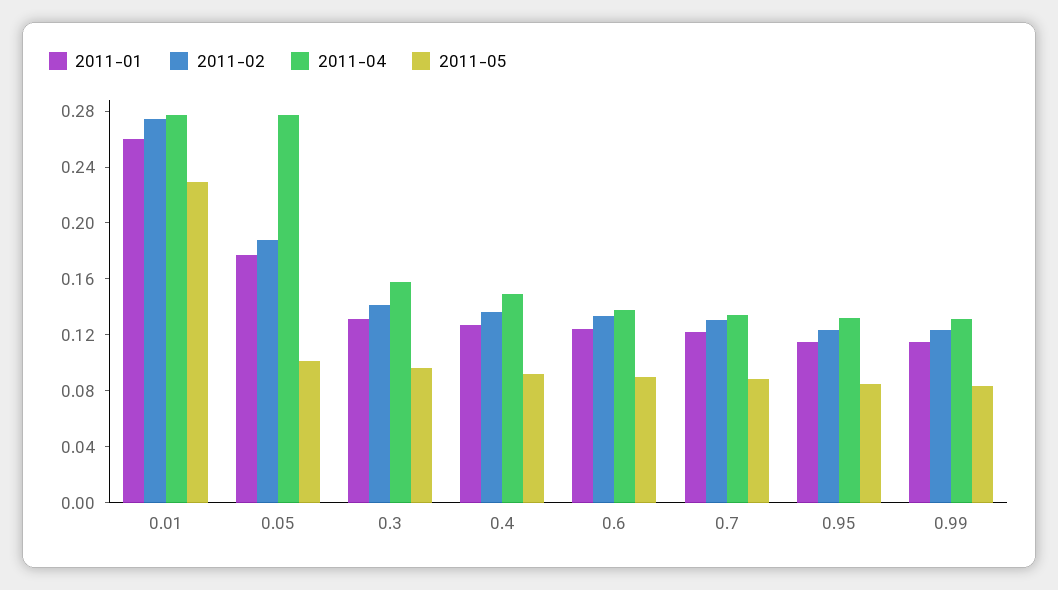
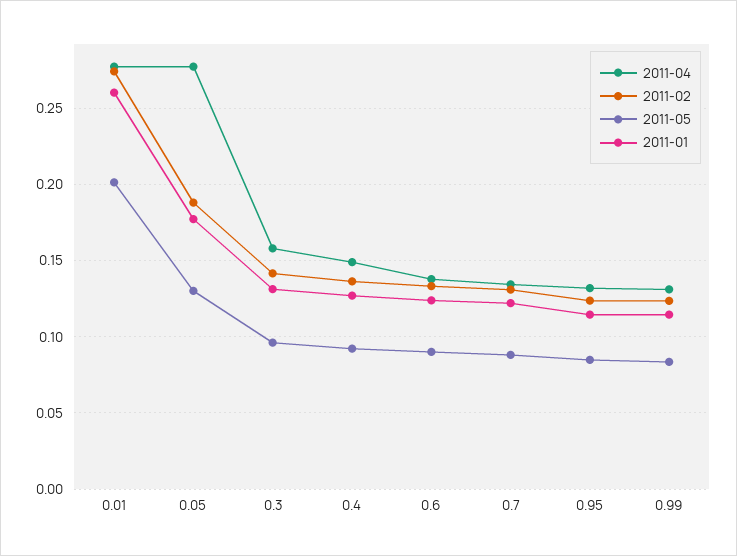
2011-05, 0.01: 0.23 -> 0.2
2011-05, 0.05: 0.1 -> 0.13

